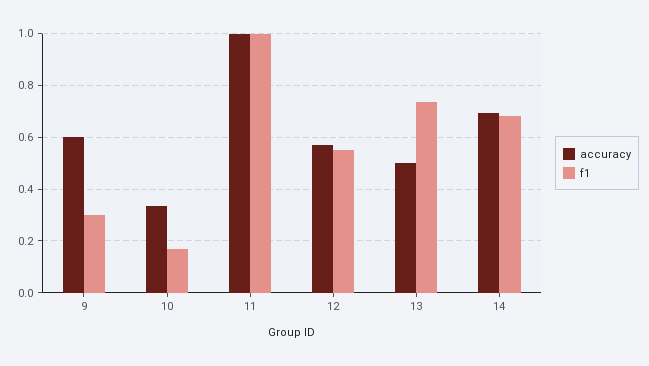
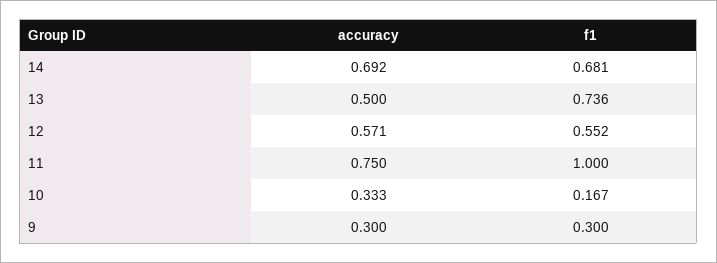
accuracy, 9: 0.6 -> 0.3
accuracy, 11: 1 -> 0.75

